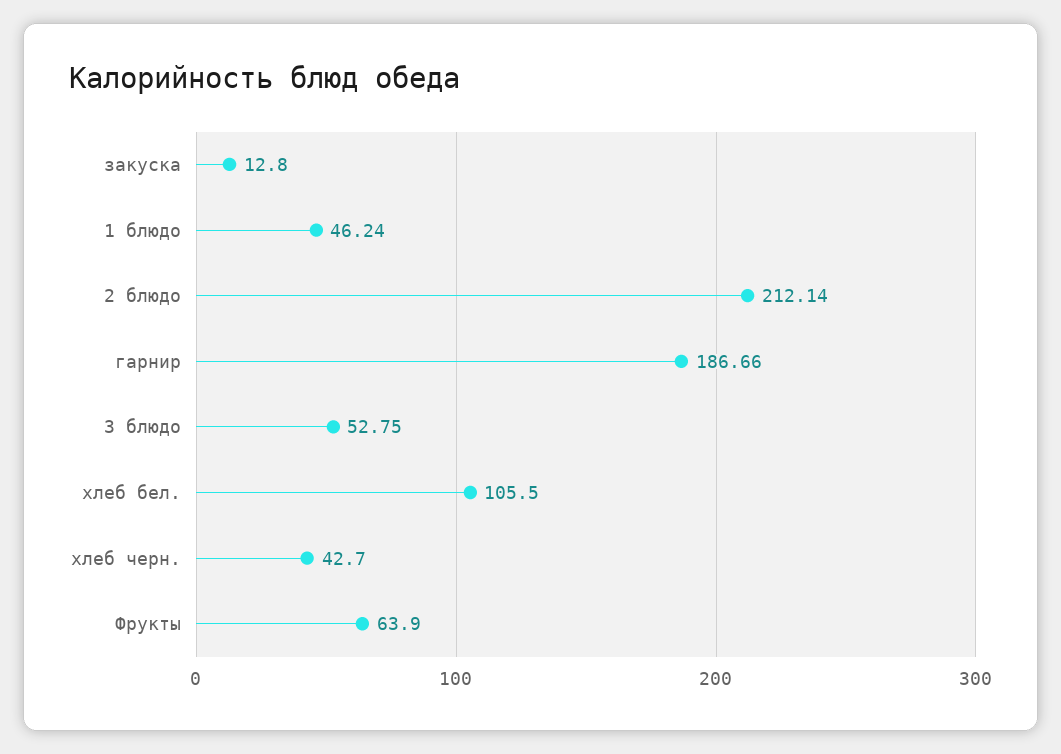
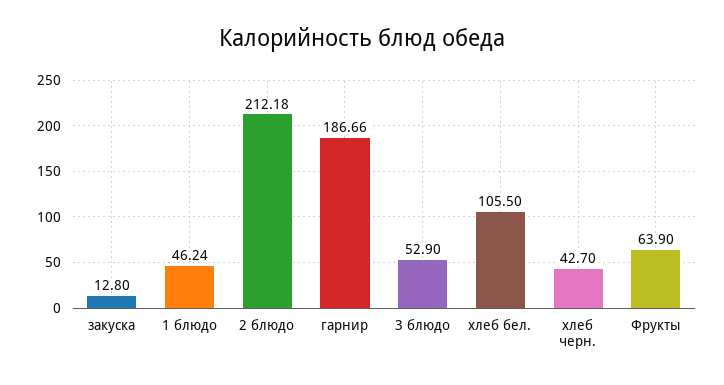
2 блюдо: 212.14 -> 212.18
3 блюдо: 52.75 -> 52.9

